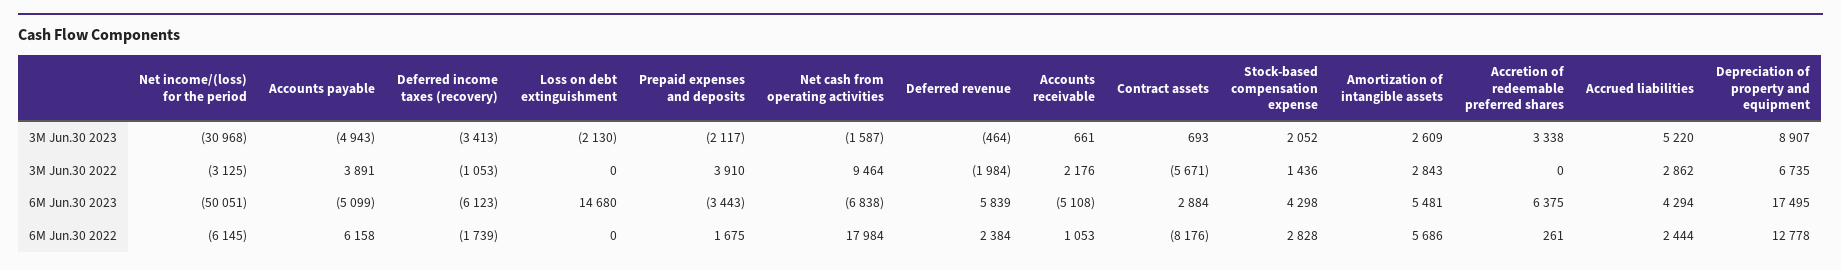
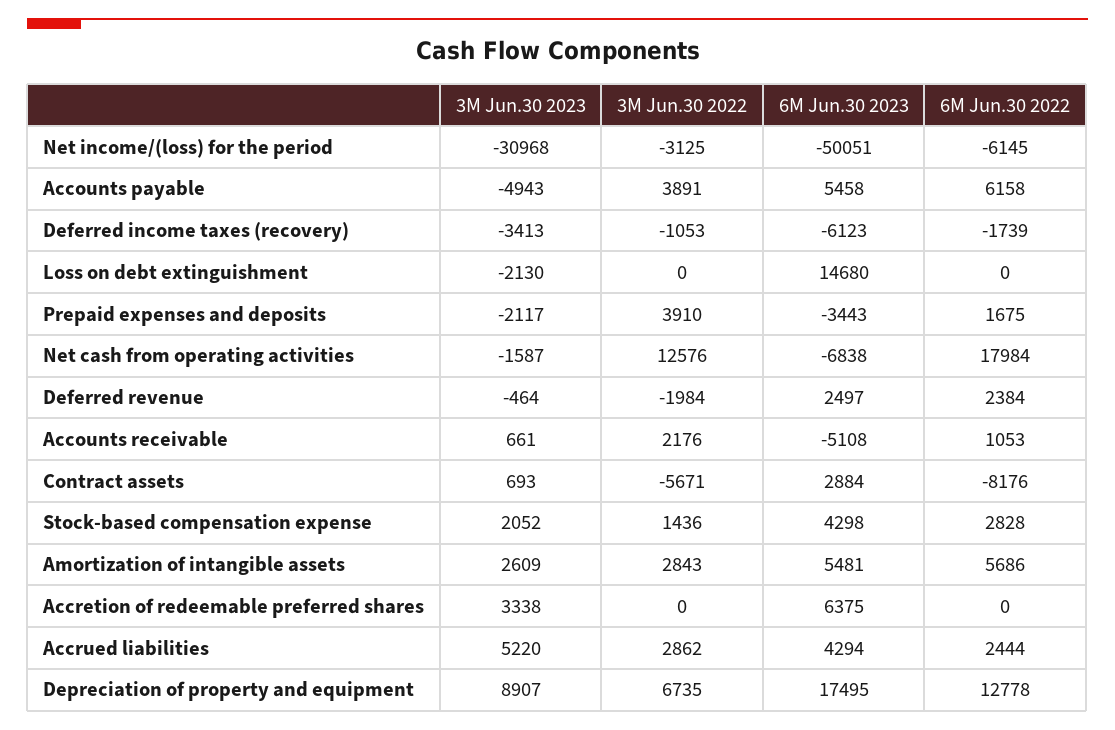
Net cash from operating activities, 3M Jun.30 2022: 9464 -> 12576
Accounts payable, 6M Jun.30 2023: -5099 -> 5458
Deferred revenue, 6M Jun.30 2023: 5839 -> 2497
Accretion of redeemable preferred shares, 6M Jun.30 2022: 261 -> 0

